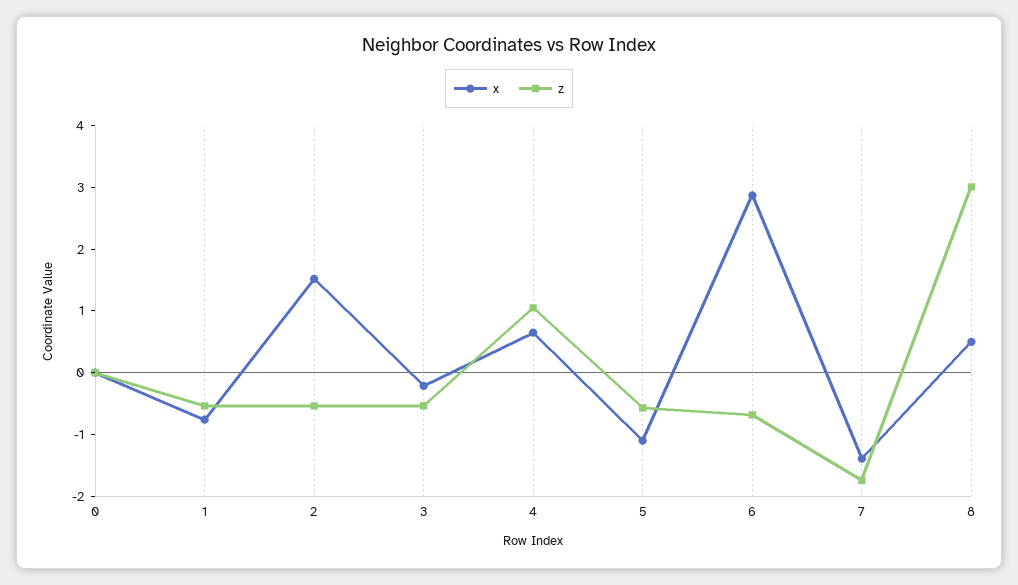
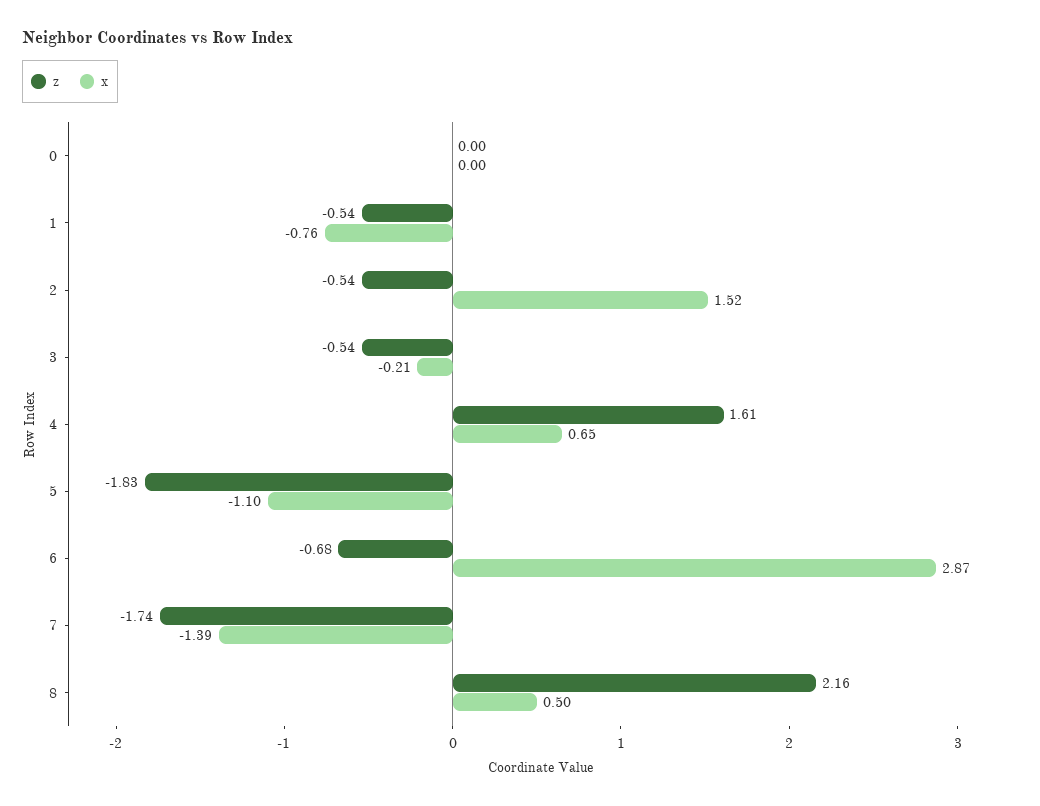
z, 4: 1 -> 1.61
z, 5: -0.6 -> -1.83
z, 8: 3 -> 2.16

